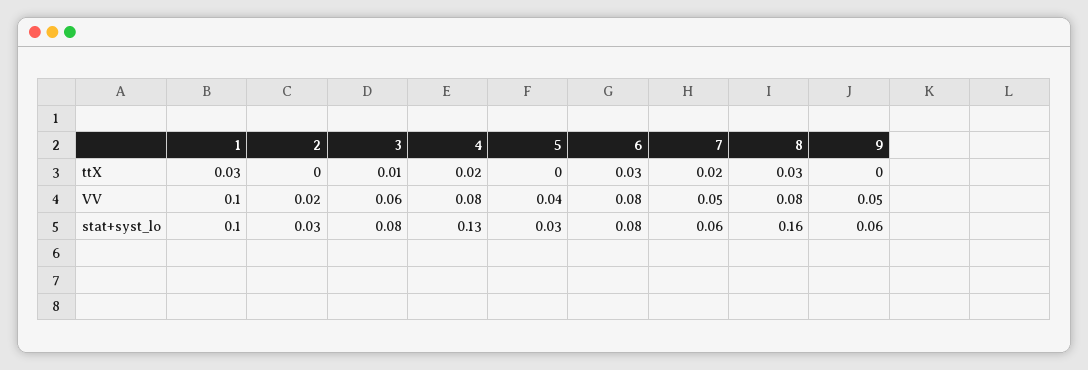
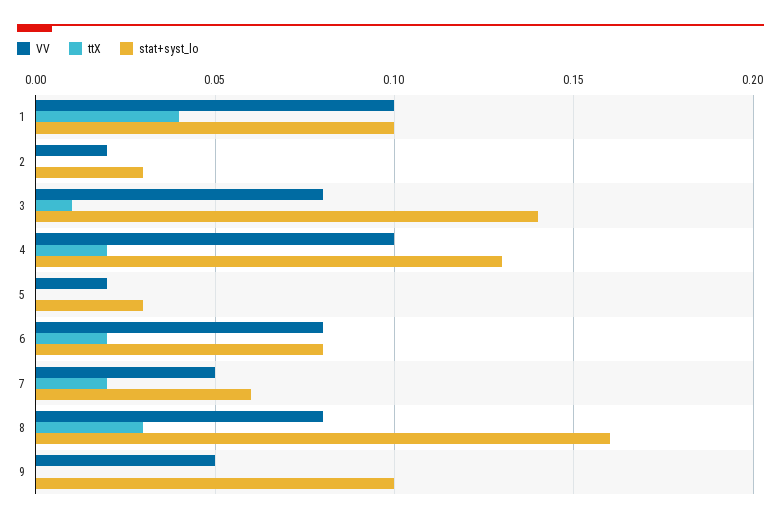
ttX, 1: 0.03 -> 0.04
ttX, 6: 0.03 -> 0.02
VV, 3: 0.06 -> 0.08
VV, 4: 0.08 -> 0.1
VV, 5: 0.04 -> 0.02
stat+syst_lo, 3: 0.08 -> 0.14
stat+syst_lo, 9: 0.06 -> 0.1

